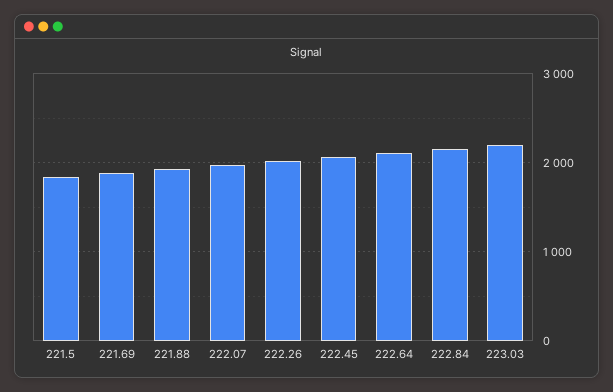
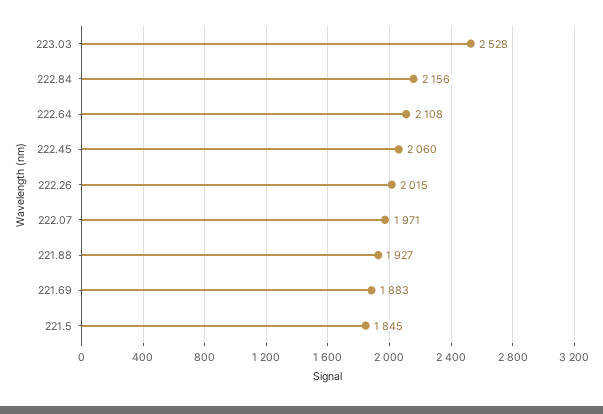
223.03: 2200 -> 2528

